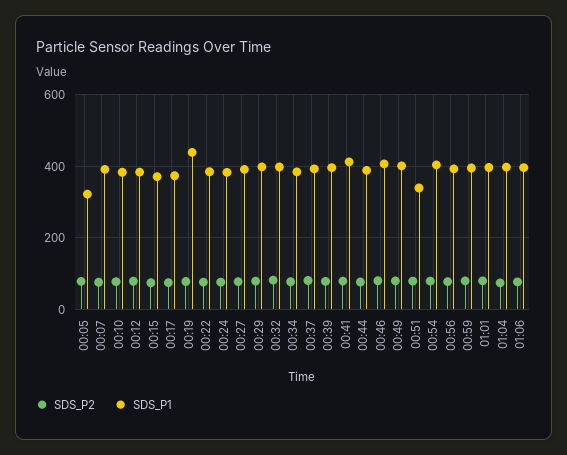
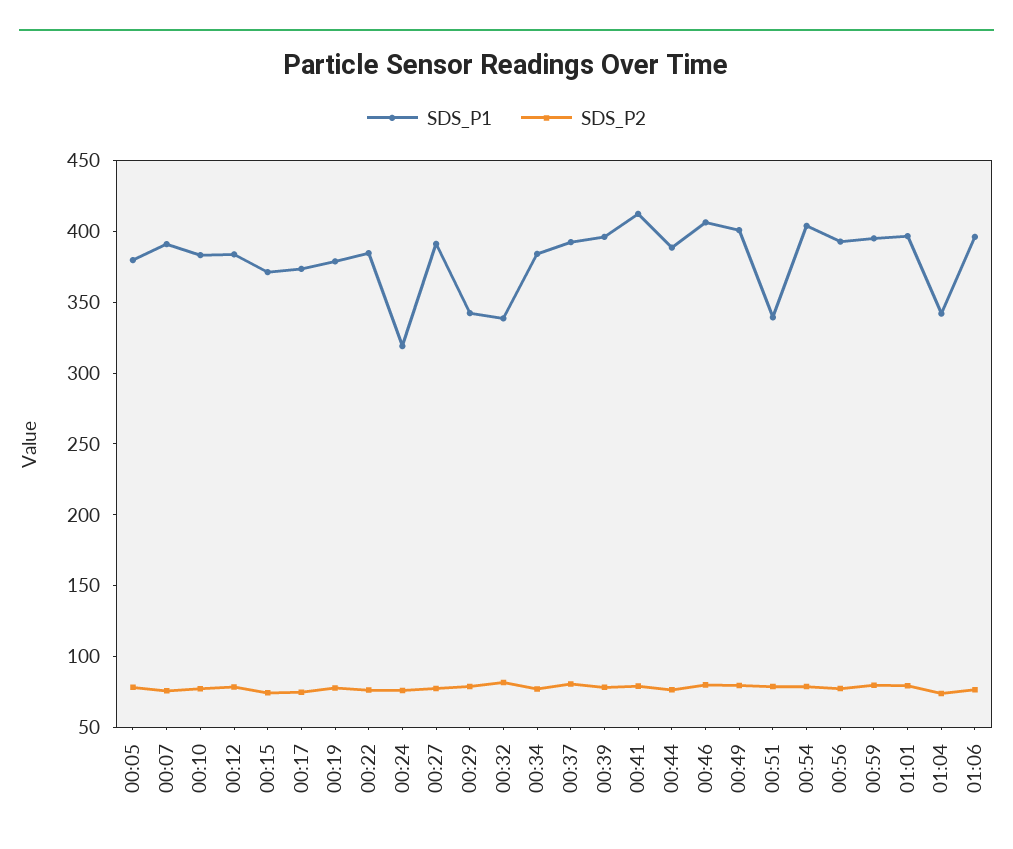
SDS_P1, 00:05: 320 -> 380
SDS_P1, 00:19: 440 -> 380
SDS_P1, 00:24: 380 -> 320
SDS_P1, 00:29: 400 -> 340
SDS_P1, 00:32: 400 -> 340
SDS_P1, 01:04: 400 -> 340

